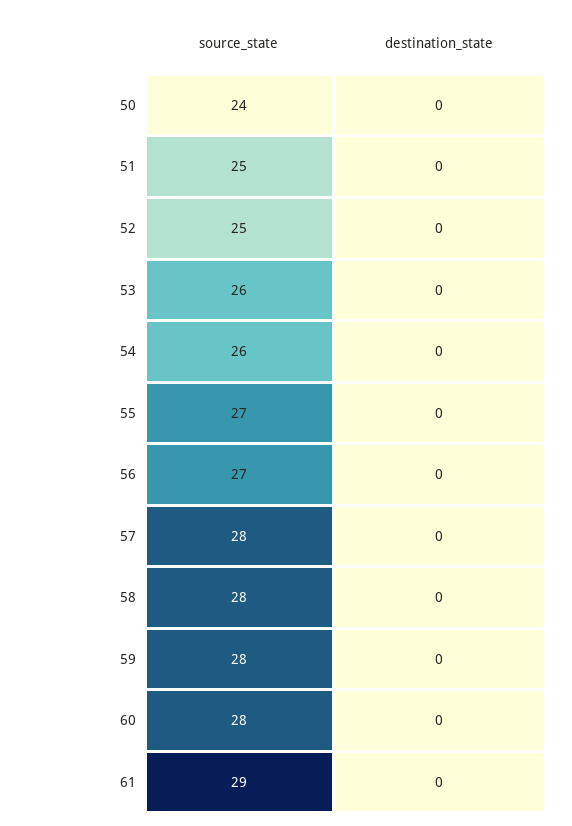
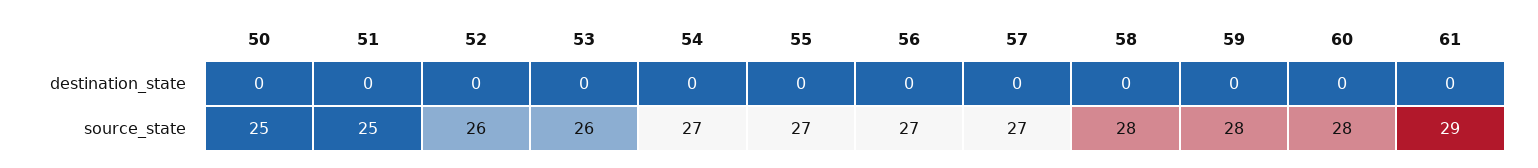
source_state, 50: 24 -> 25
source_state, 52: 25 -> 26
source_state, 54: 26 -> 27
source_state, 57: 28 -> 27

